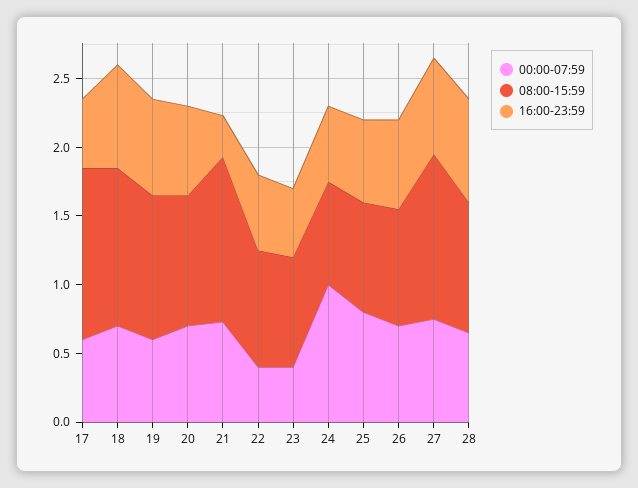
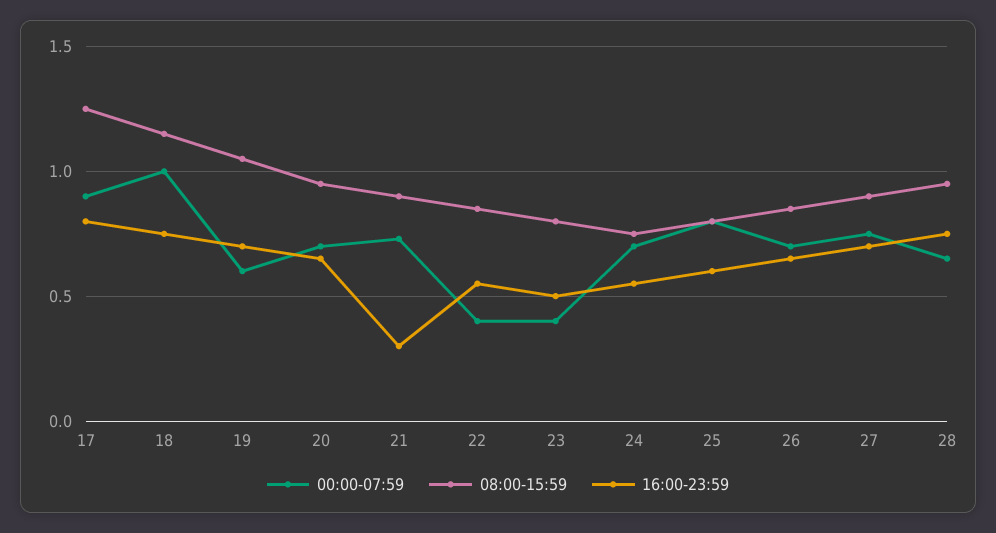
00:00-07:59, 17: 0.6 -> 0.9
16:00-23:59, 17: 0.5 -> 0.8
00:00-07:59, 18: 0.7 -> 1
08:00-15:59, 21: 1.2 -> 0.9
00:00-07:59, 24: 1 -> 0.7
08:00-15:59, 27: 1.2 -> 0.9

